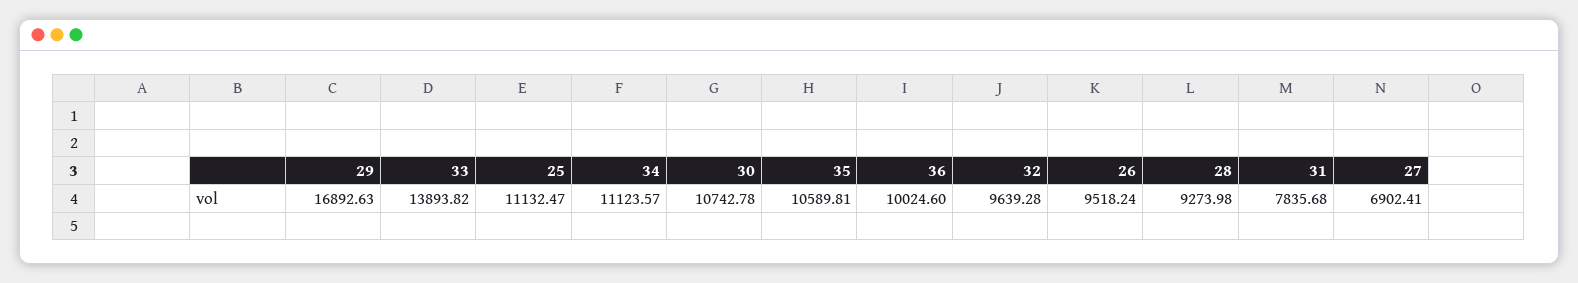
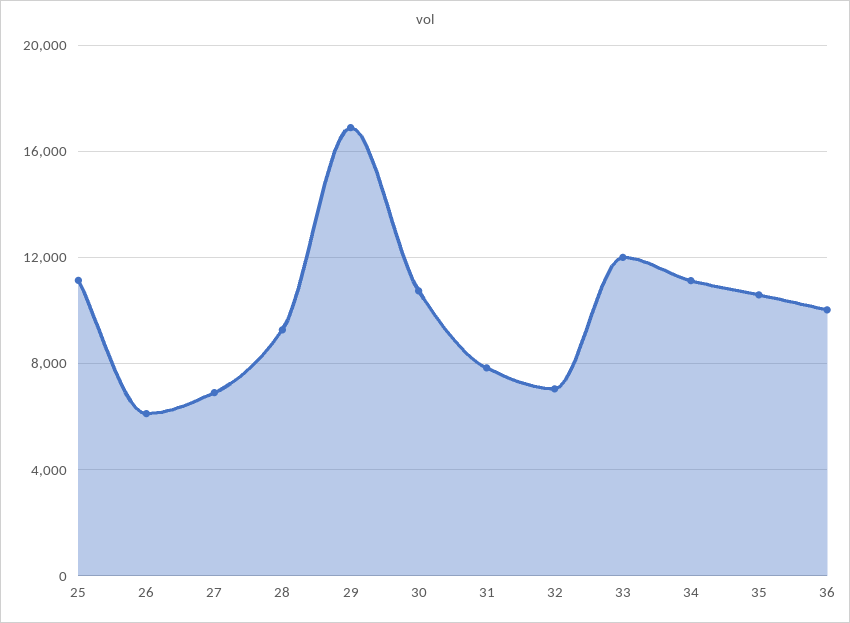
33: 13893.82 -> 12000
32: 9639.28 -> 7000
26: 9518.24 -> 6000

